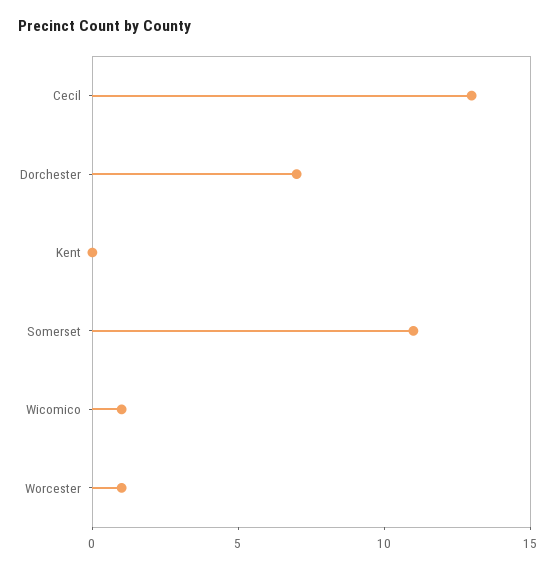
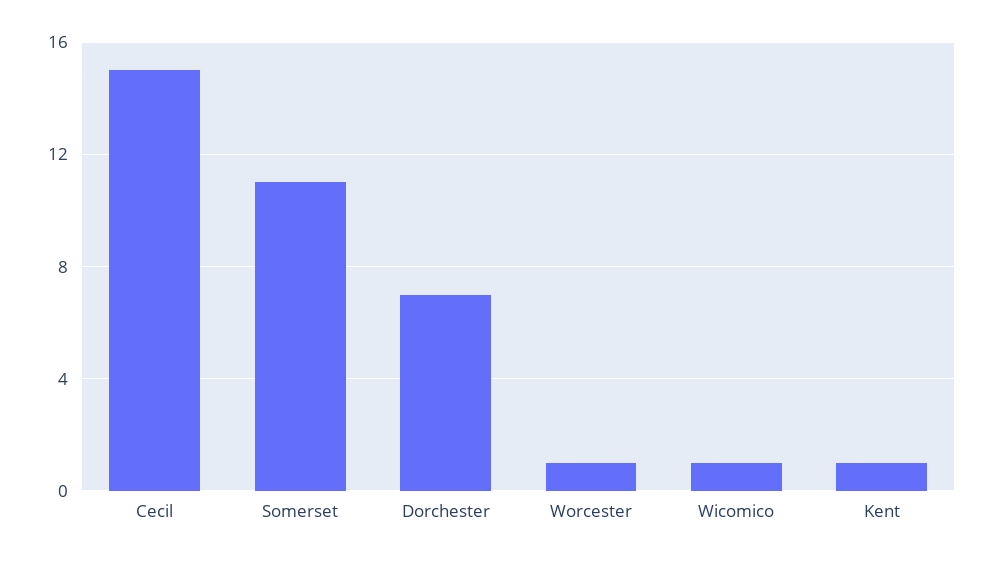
Cecil: 13 -> 15
Kent: 0 -> 1

